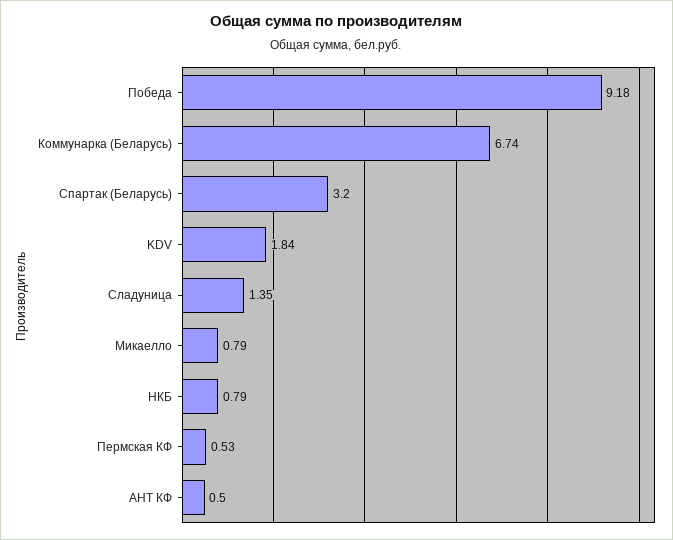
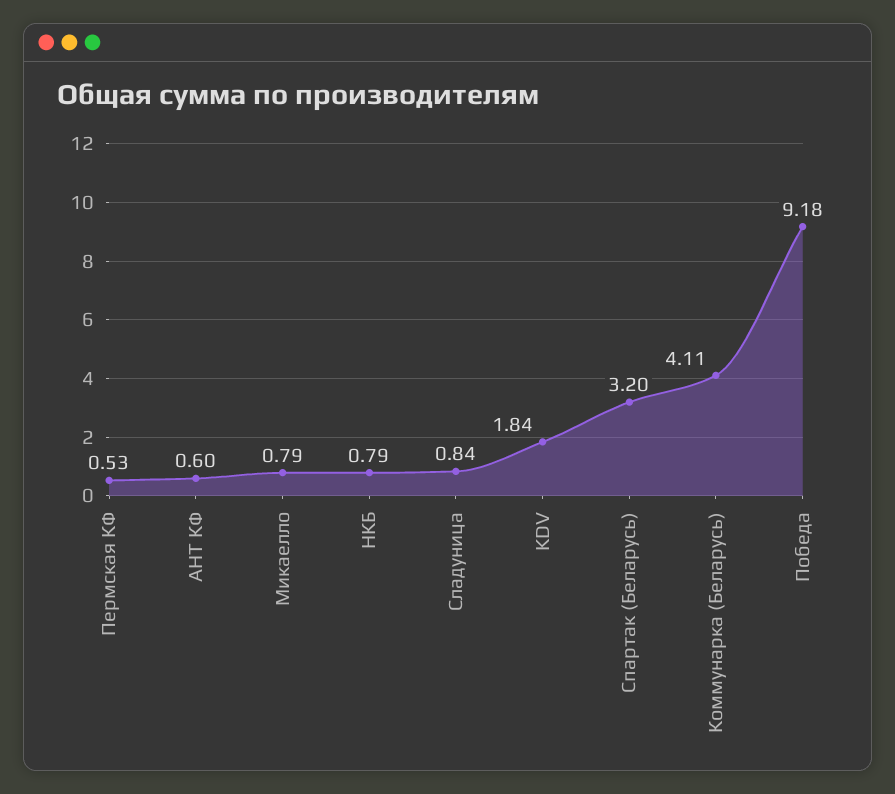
Коммунарка (Беларусь): 6.74 -> 4.11
Сладуница: 1.35 -> 0.84
АНТ КФ: 0.5 -> 0.6

